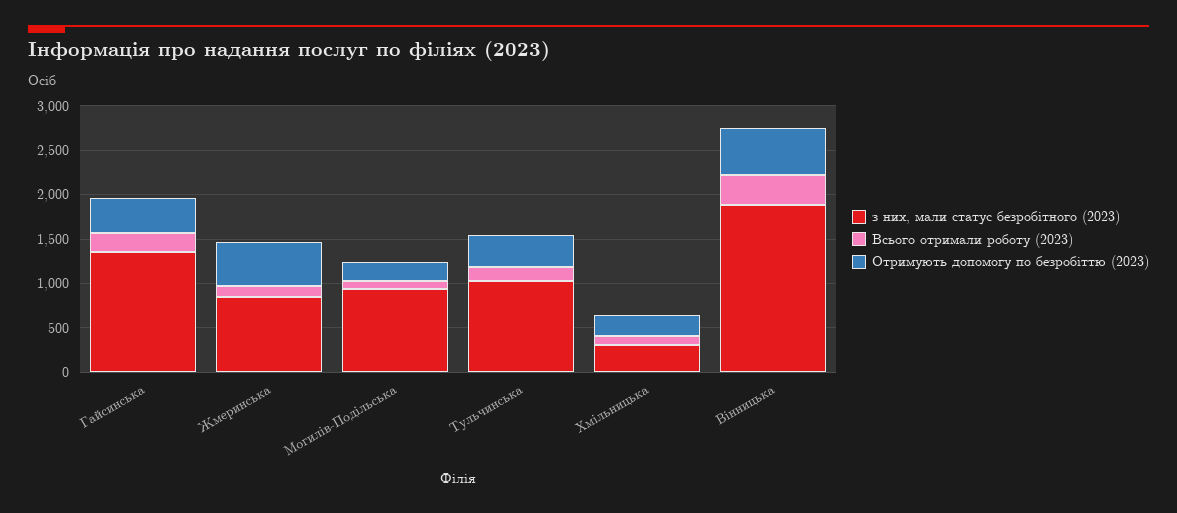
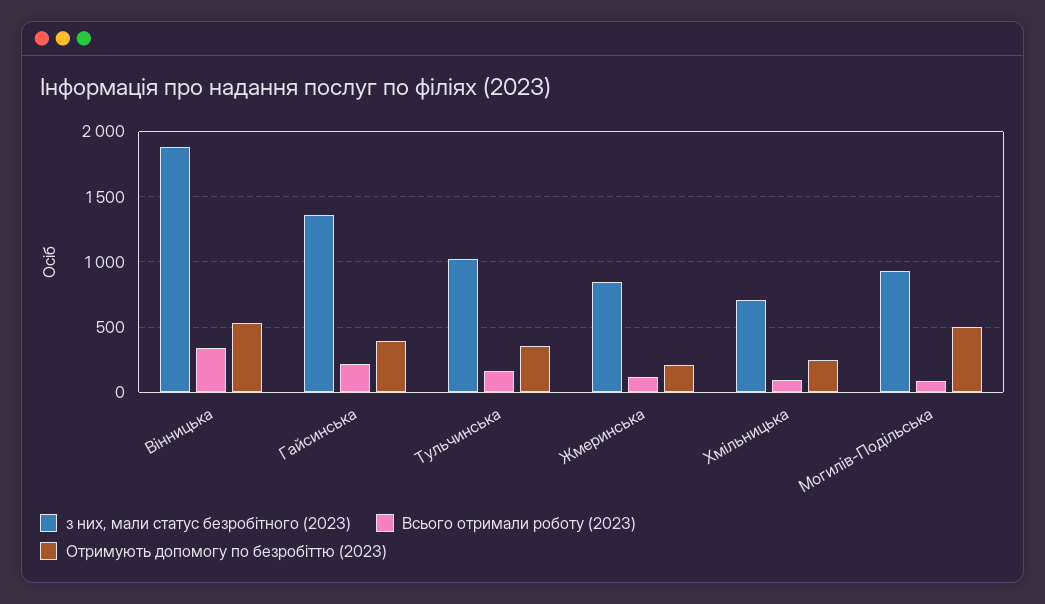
Отримують допомогу по безробіттю (2023), Жмеринська: 500 -> 200
Отримують допомогу по безробіттю (2023), Могилів-Подільська: 200 -> 500
з них, мали статус безробітного (2023), Хмільницька: 300 -> 700

